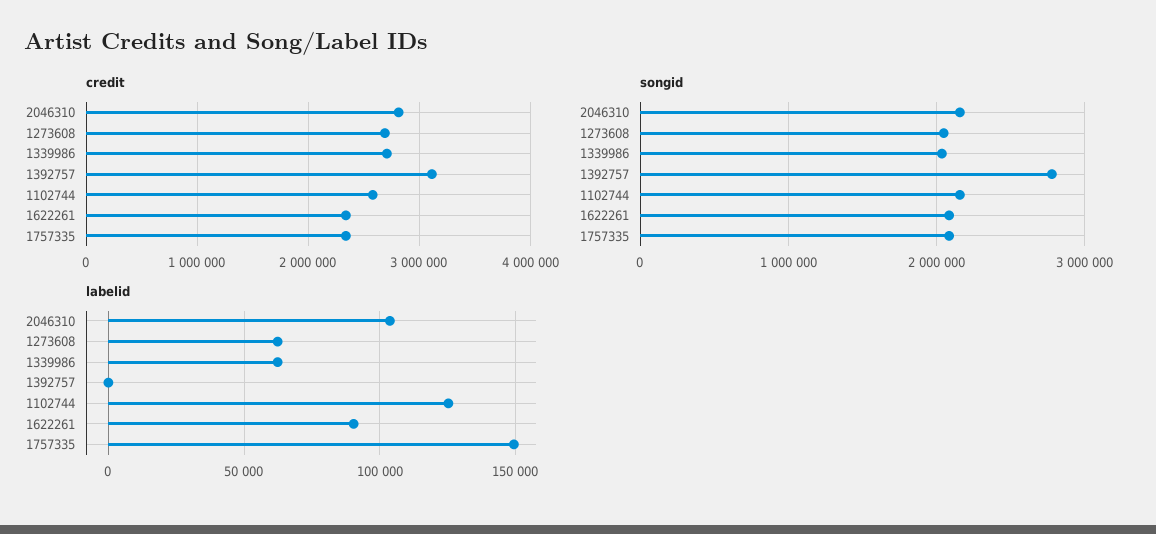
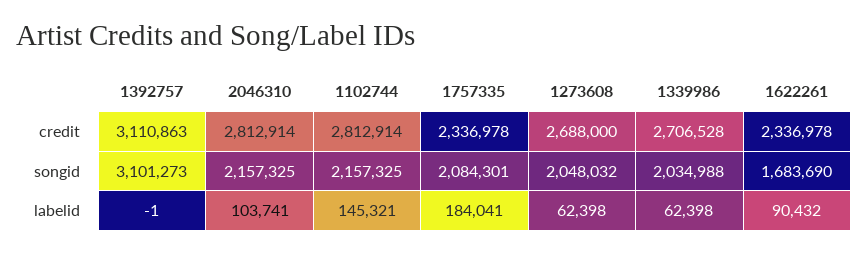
credit, 1102744: 2600000 -> 2812914
songid, 1392757: 2800000 -> 3101273
songid, 1622261: 2100000 -> 1683690
labelid, 1102744: 125000 -> 145321
labelid, 1757335: 150000 -> 184041

